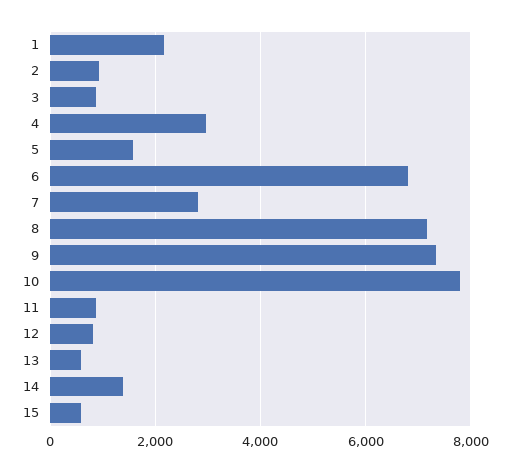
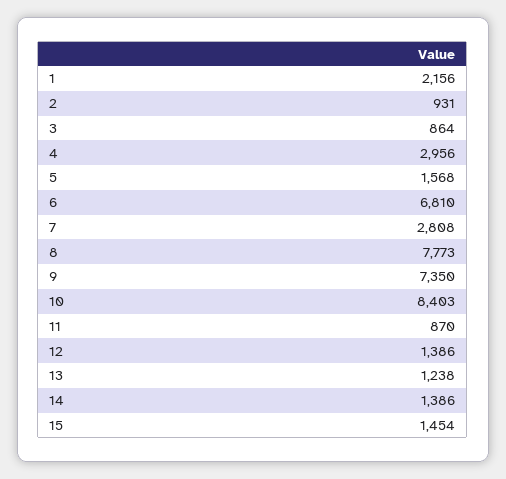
8: 7200 -> 7773
10: 7800 -> 8403
12: 800 -> 1386
13: 600 -> 1238
15: 600 -> 1454

